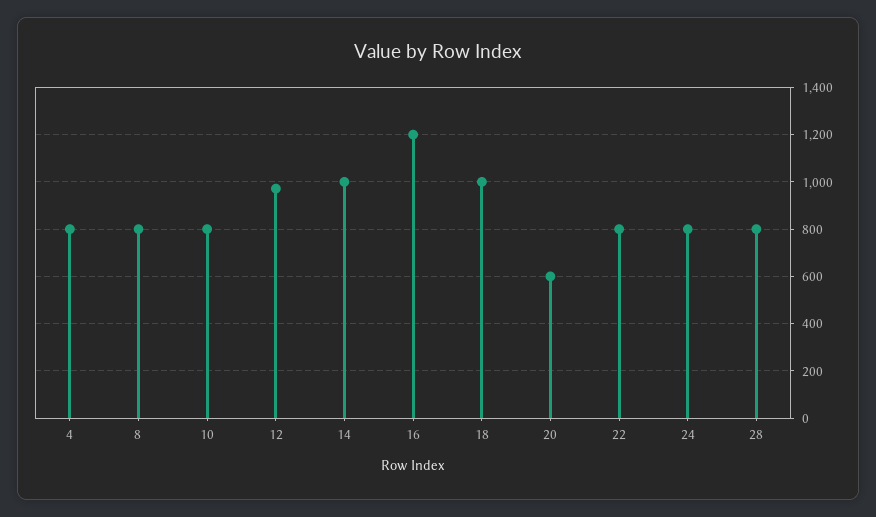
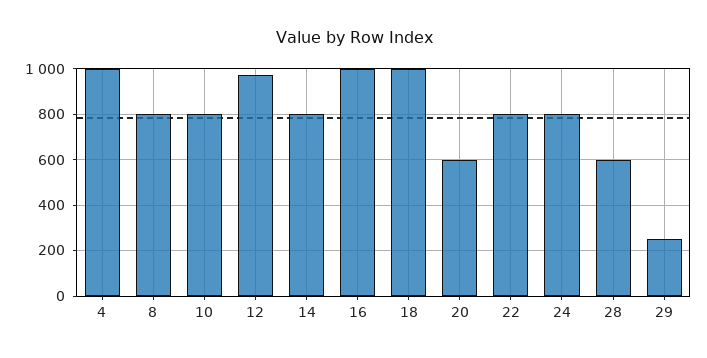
4: 800 -> 1000
14: 1000 -> 800
16: 1200 -> 1000
28: 800 -> 600
29: none -> 250

